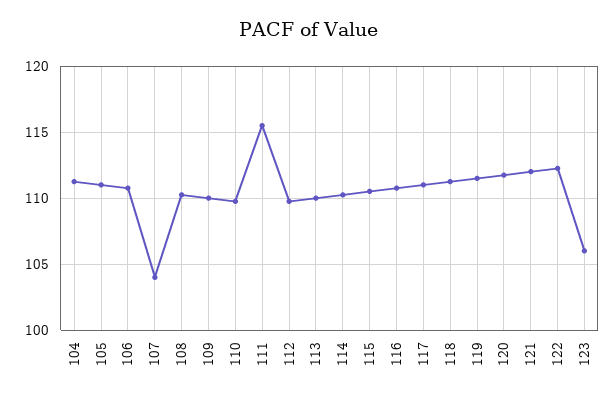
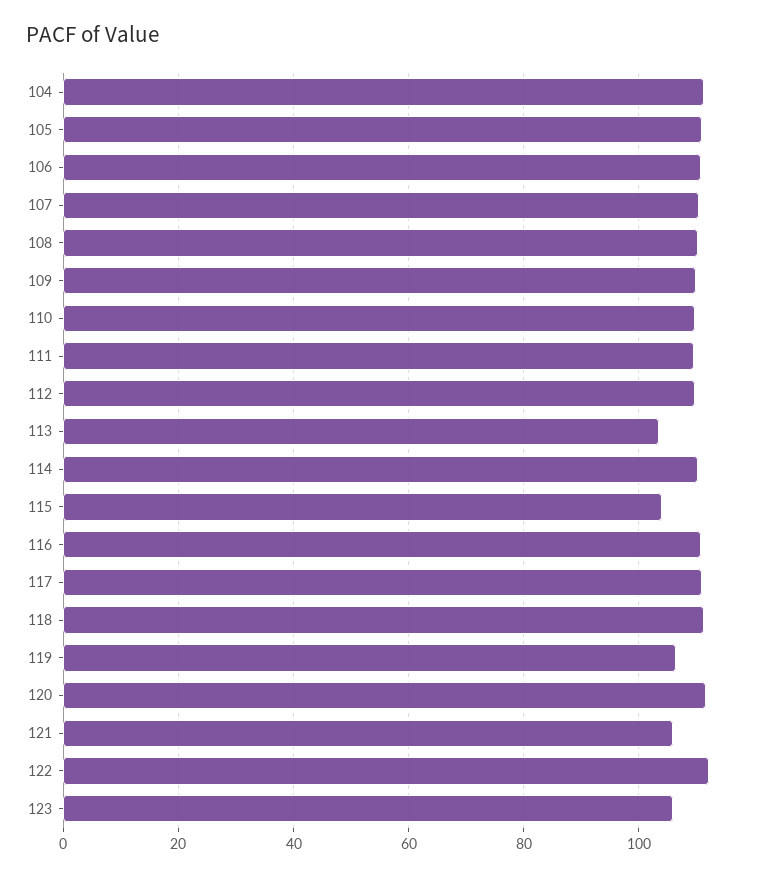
107: 104 -> 110
111: 115.5 -> 110
113: 110 -> 104
115: 110.5 -> 104
119: 111.5 -> 106
121: 112 -> 106

